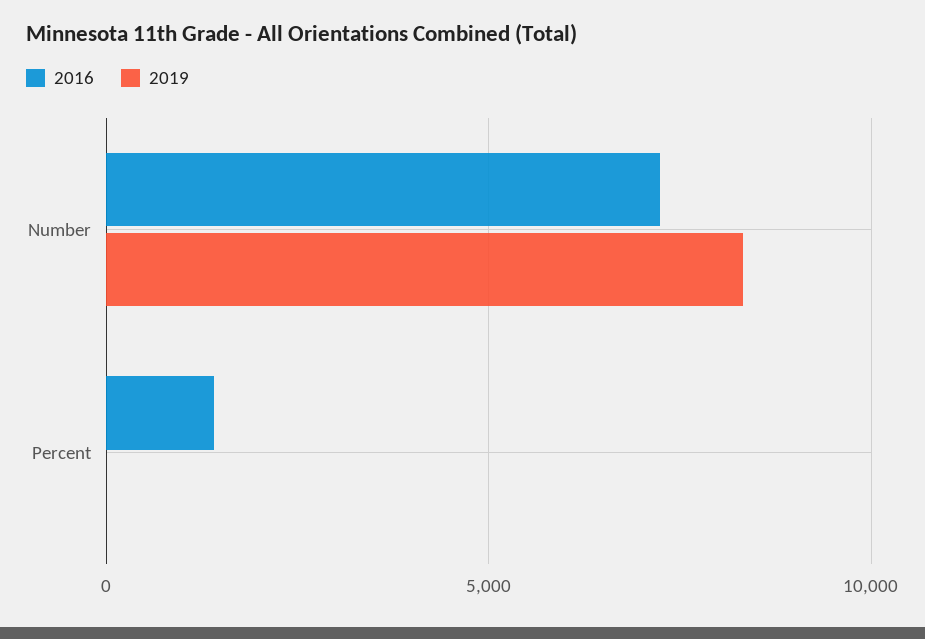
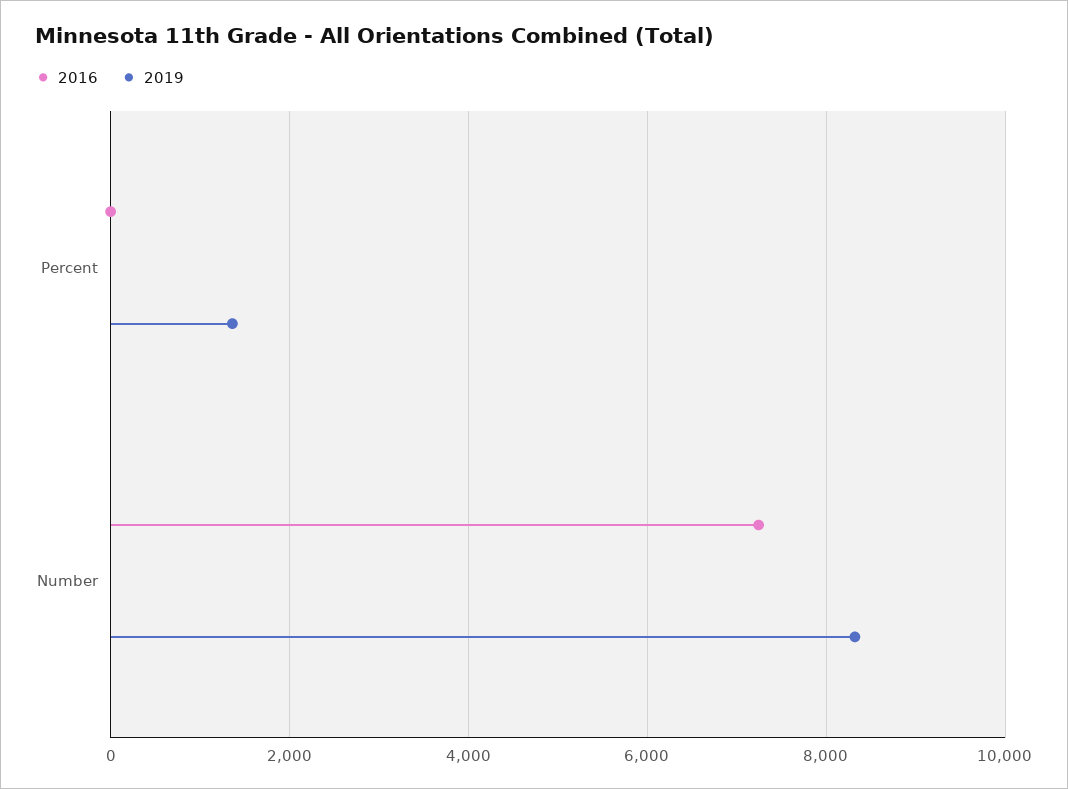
2016, Percent: 1500 -> 0
2019, Percent: 0 -> 1400

